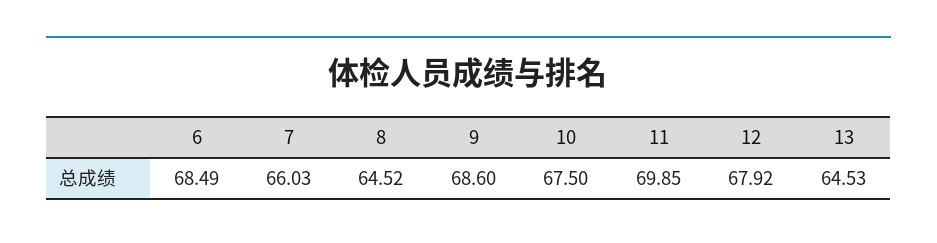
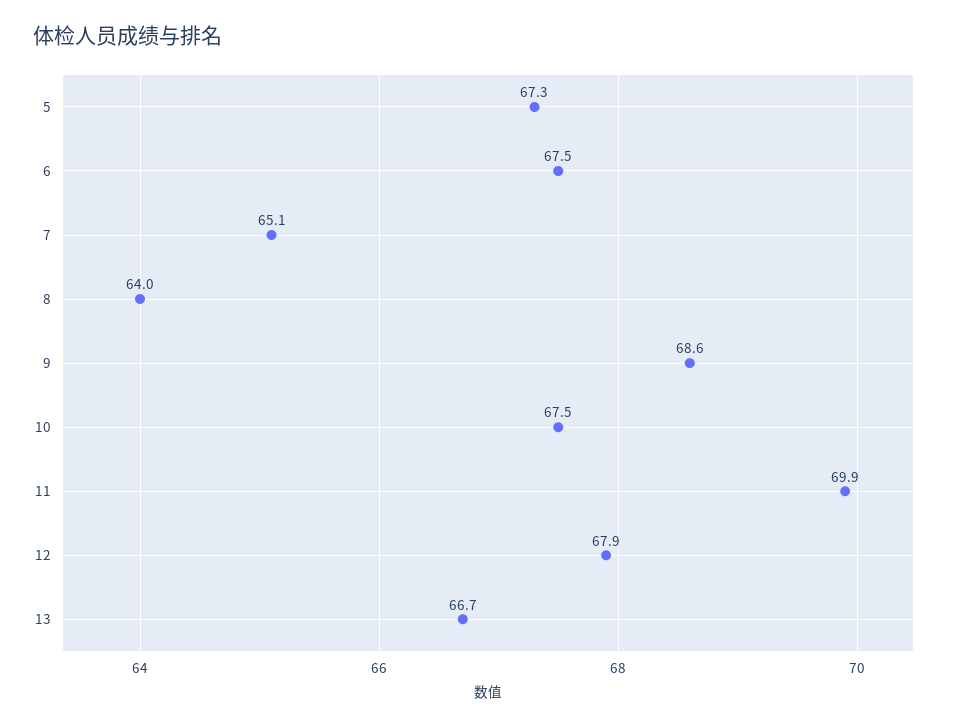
6: 68.49 -> 67.5
7: 66.03 -> 65.1
8: 64.52 -> 64
13: 64.53 -> 66.7
5: none -> 67.3

